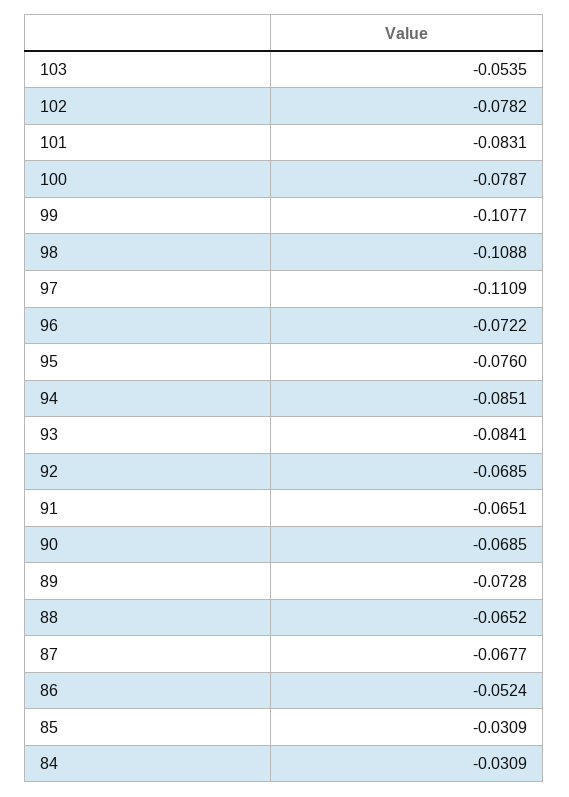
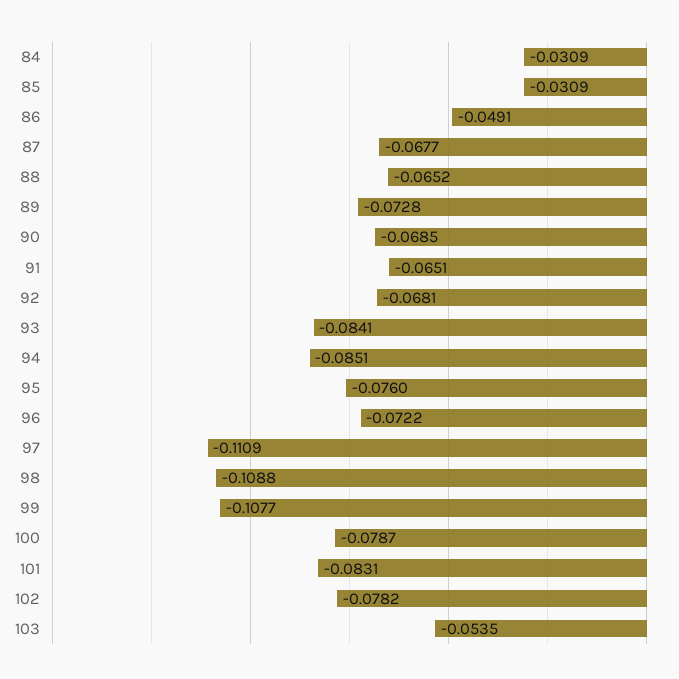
92: -0.0685 -> -0.0681
86: -0.0524 -> -0.0491

